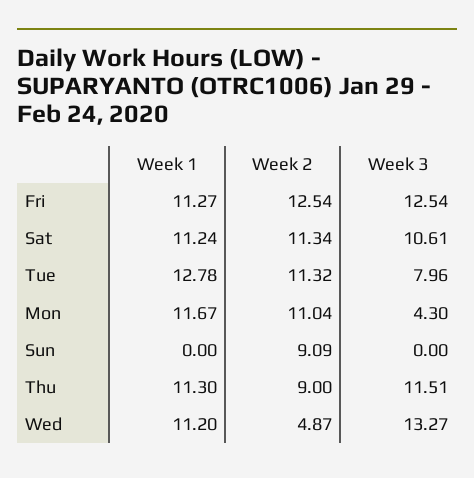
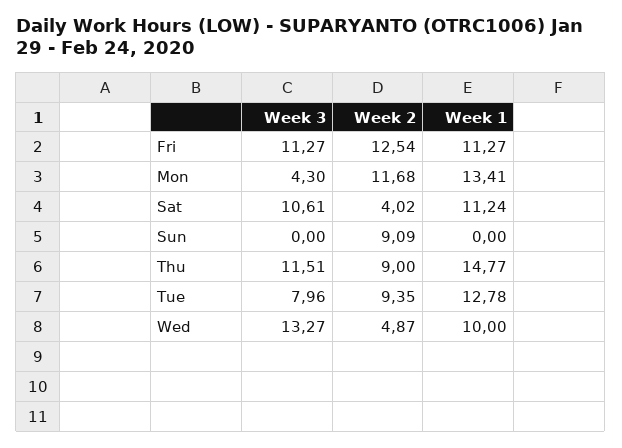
Week 3, Fri: 12.54 -> 11.27
Week 2, Sat: 11.34 -> 4.02
Week 2, Tue: 11.32 -> 9.35
Week 1, Mon: 11.67 -> 13.41
Week 2, Mon: 11.04 -> 11.68
Week 1, Thu: 11.3 -> 14.77
Week 1, Wed: 11.2 -> 10

